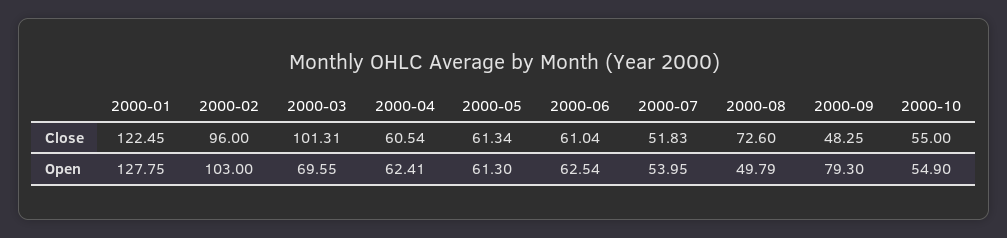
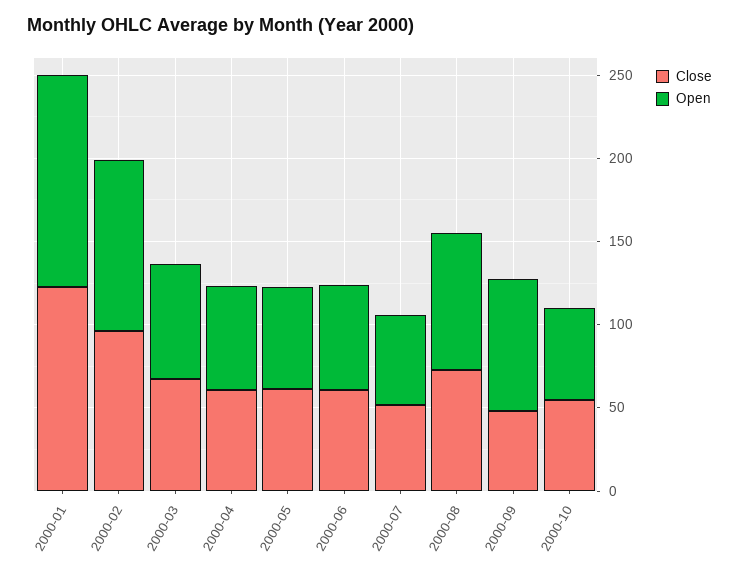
Close, 2000-03: 101.31 -> 70
Open, 2000-08: 49.79 -> 80

